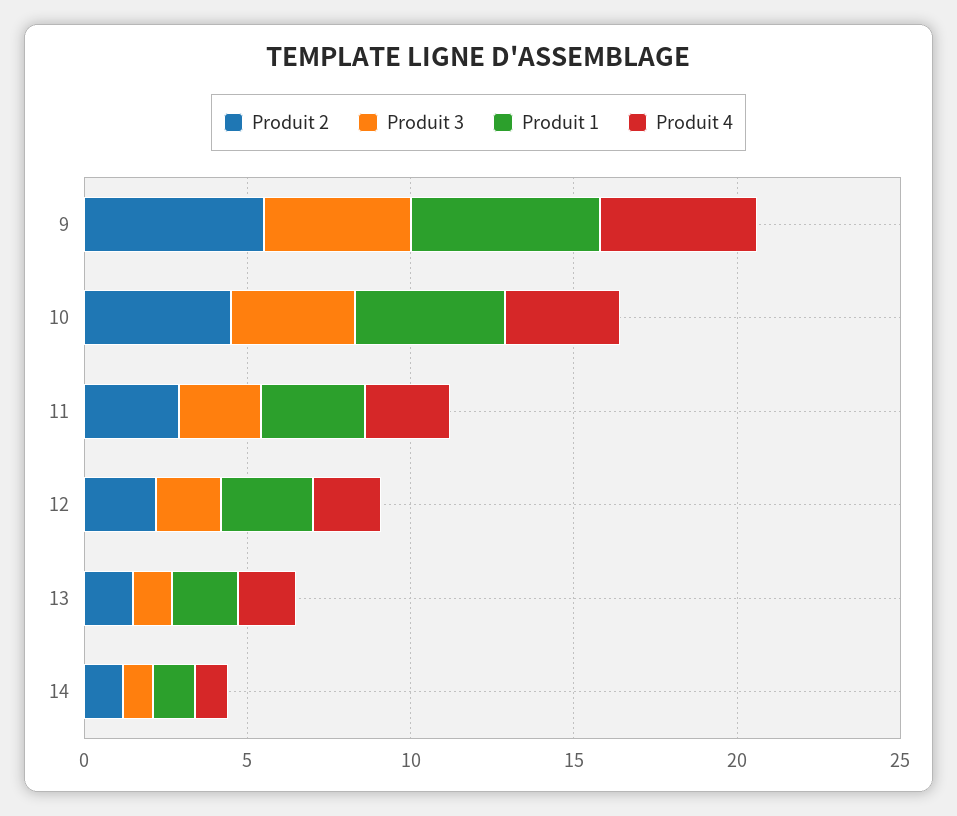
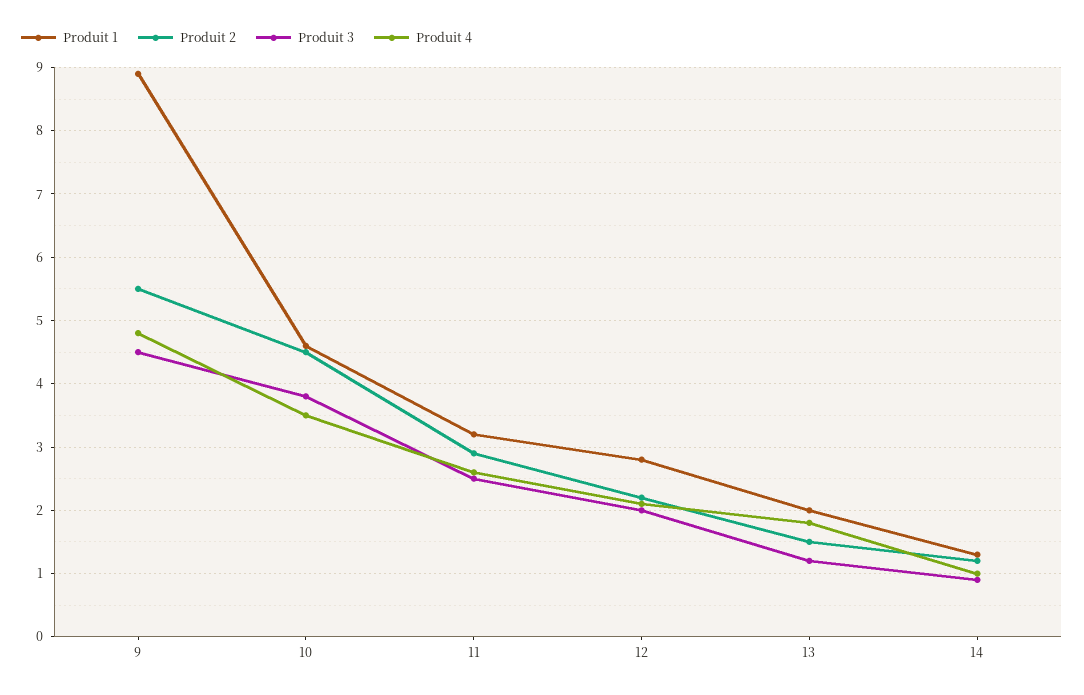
Produit 1, 9: 6 -> 8.9

